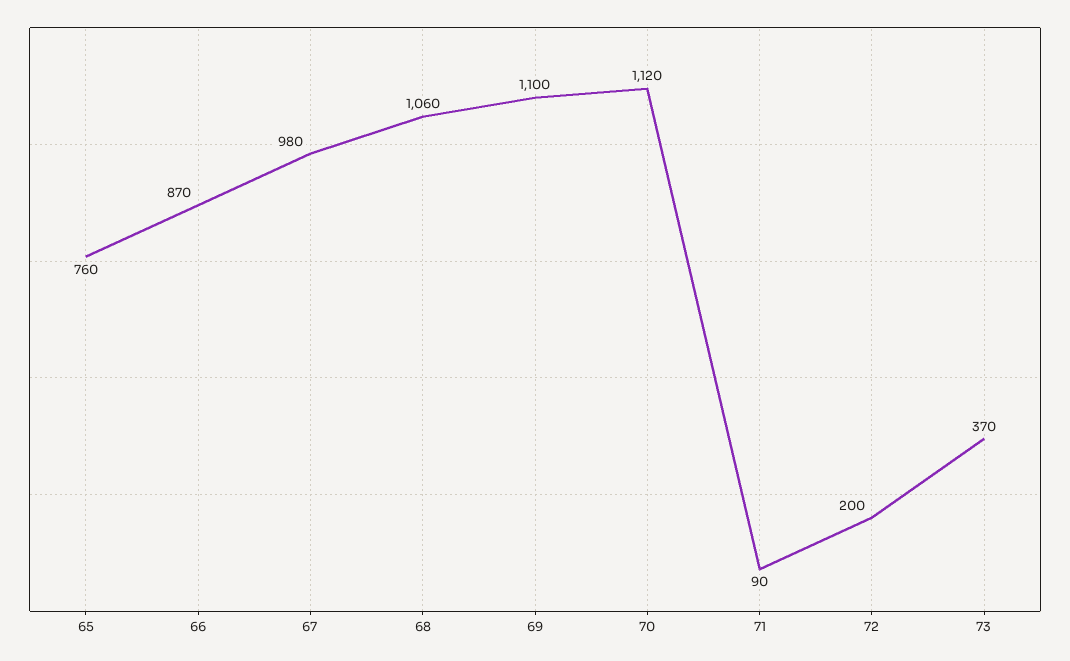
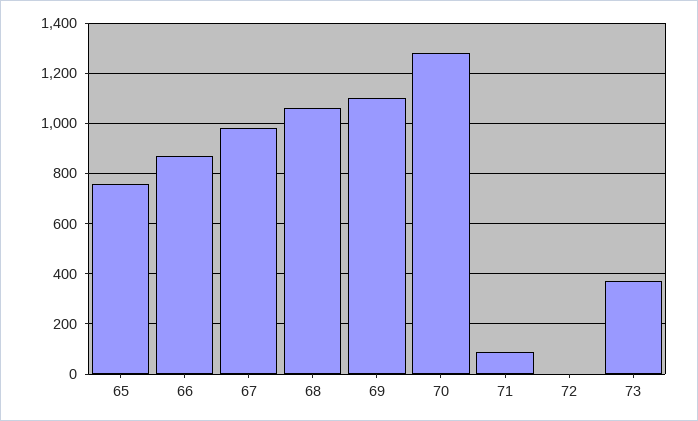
70: 1120 -> 1275
72: 200 -> 0

